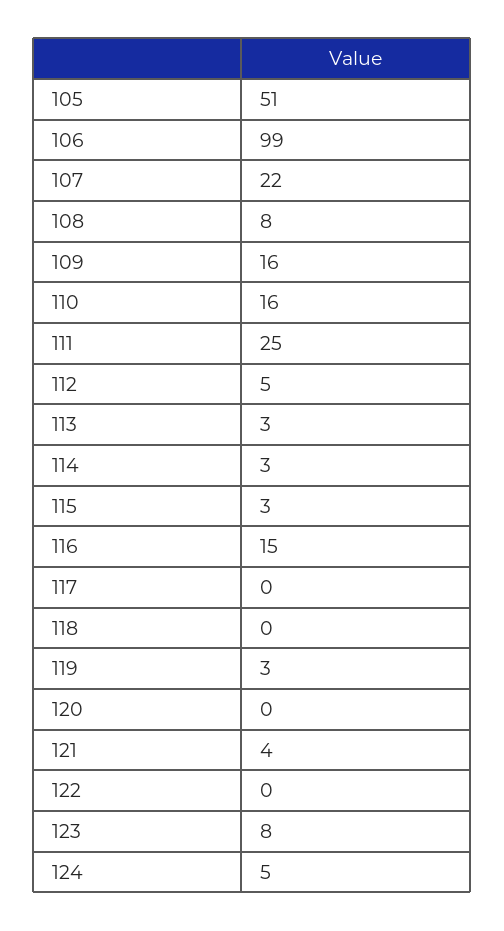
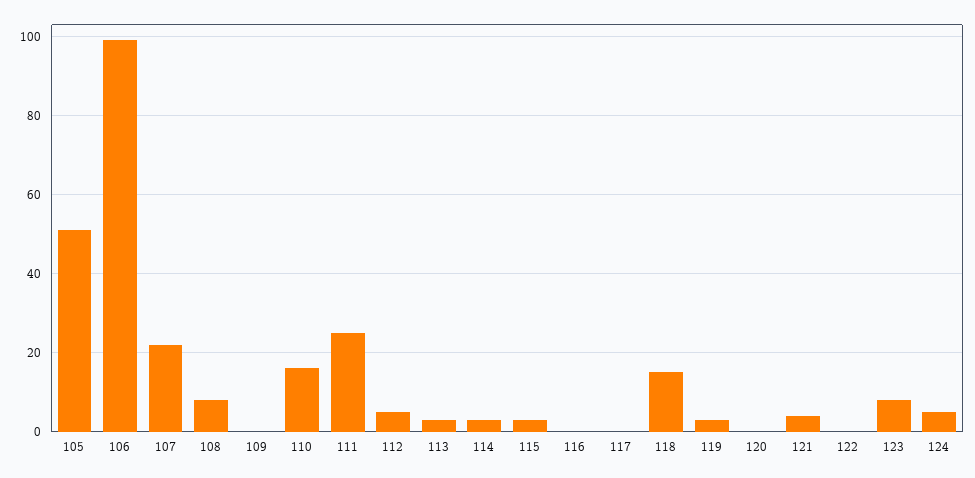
109: 16 -> 0
116: 15 -> 0
118: 0 -> 15

